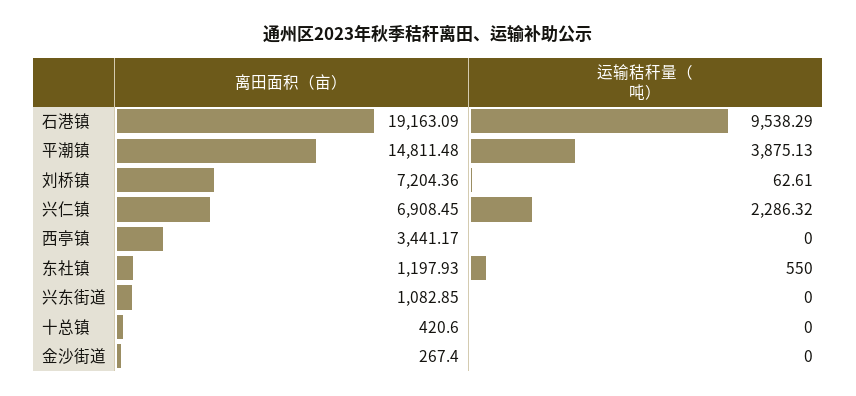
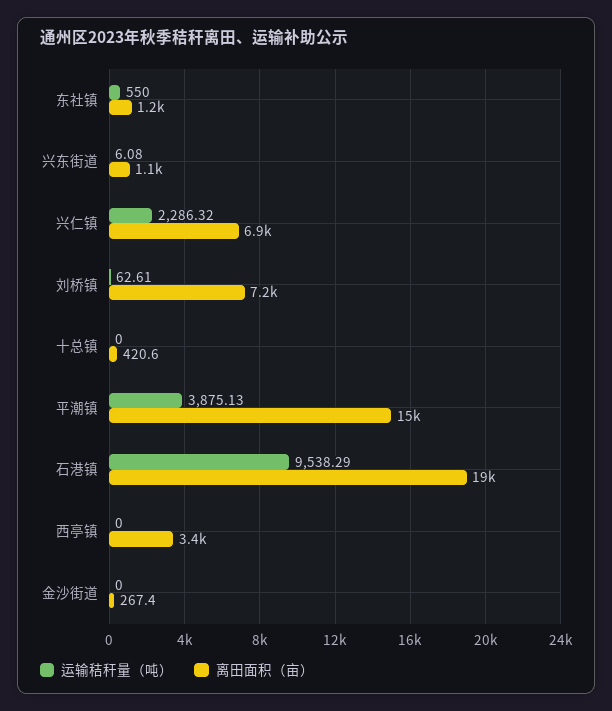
运输秸秆量（吨）, 兴东街道: 0 -> 6.08

